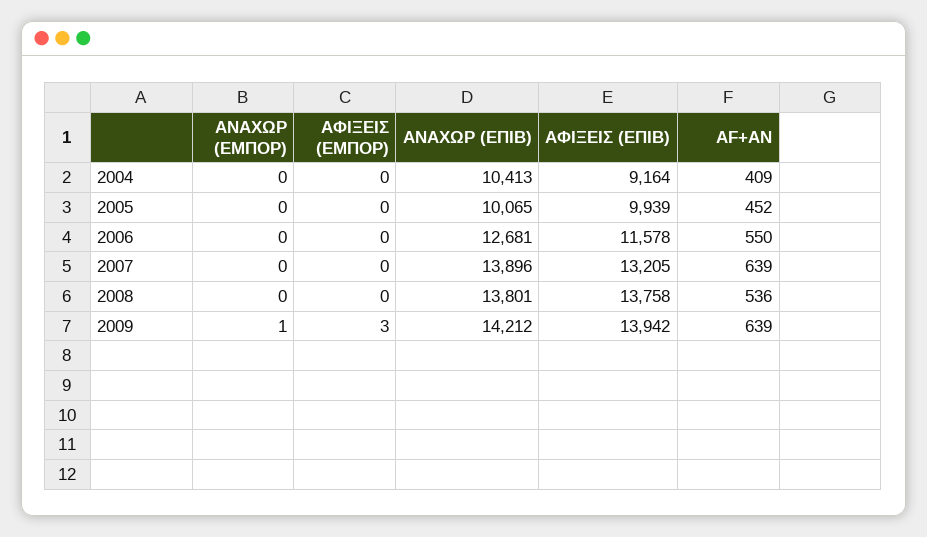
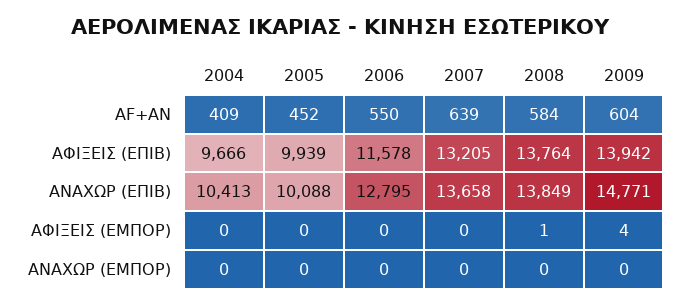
ΑΦΙΞΕΙΣ (ΕΠΙΒ), 2004: 9164 -> 9666
ΑΝΑΧΩΡ (ΕΠΙΒ), 2005: 10065 -> 10088
ΑΝΑΧΩΡ (ΕΠΙΒ), 2006: 12681 -> 12795
ΑΝΑΧΩΡ (ΕΠΙΒ), 2007: 13896 -> 13658
ΑΦΙΞΕΙΣ (ΕΜΠΟΡ), 2008: 0 -> 1
ΑΝΑΧΩΡ (ΕΠΙΒ), 2008: 13801 -> 13849
ΑΦΙΞΕΙΣ (ΕΠΙΒ), 2008: 13758 -> 13764
AF+AN, 2008: 536 -> 584
ΑΝΑΧΩΡ (ΕΜΠΟΡ), 2009: 1 -> 0
ΑΦΙΞΕΙΣ (ΕΜΠΟΡ), 2009: 3 -> 4
ΑΝΑΧΩΡ (ΕΠΙΒ), 2009: 14212 -> 14771
AF+AN, 2009: 639 -> 604

